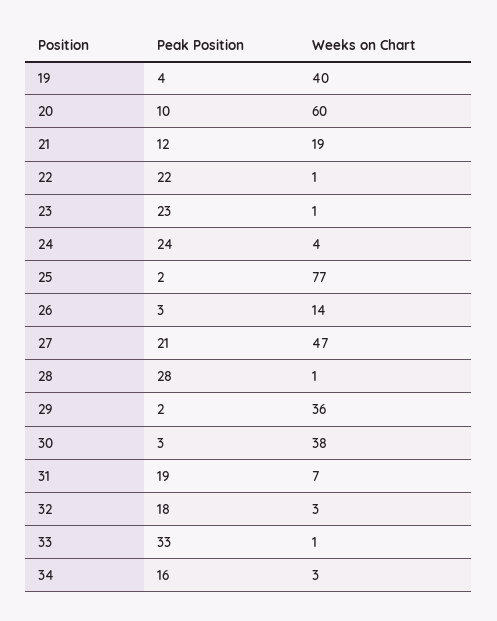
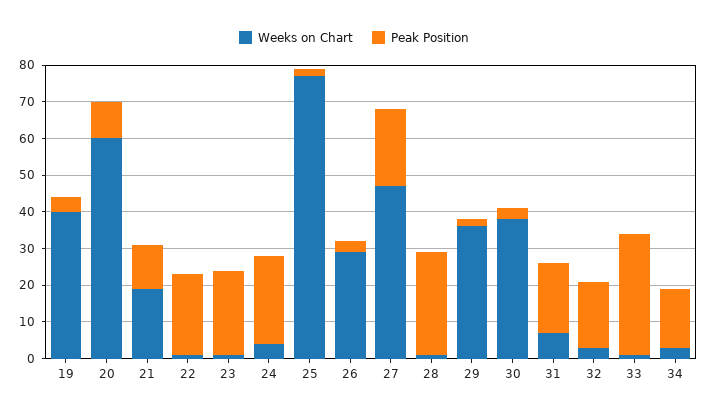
Weeks on Chart, 26: 14 -> 30

